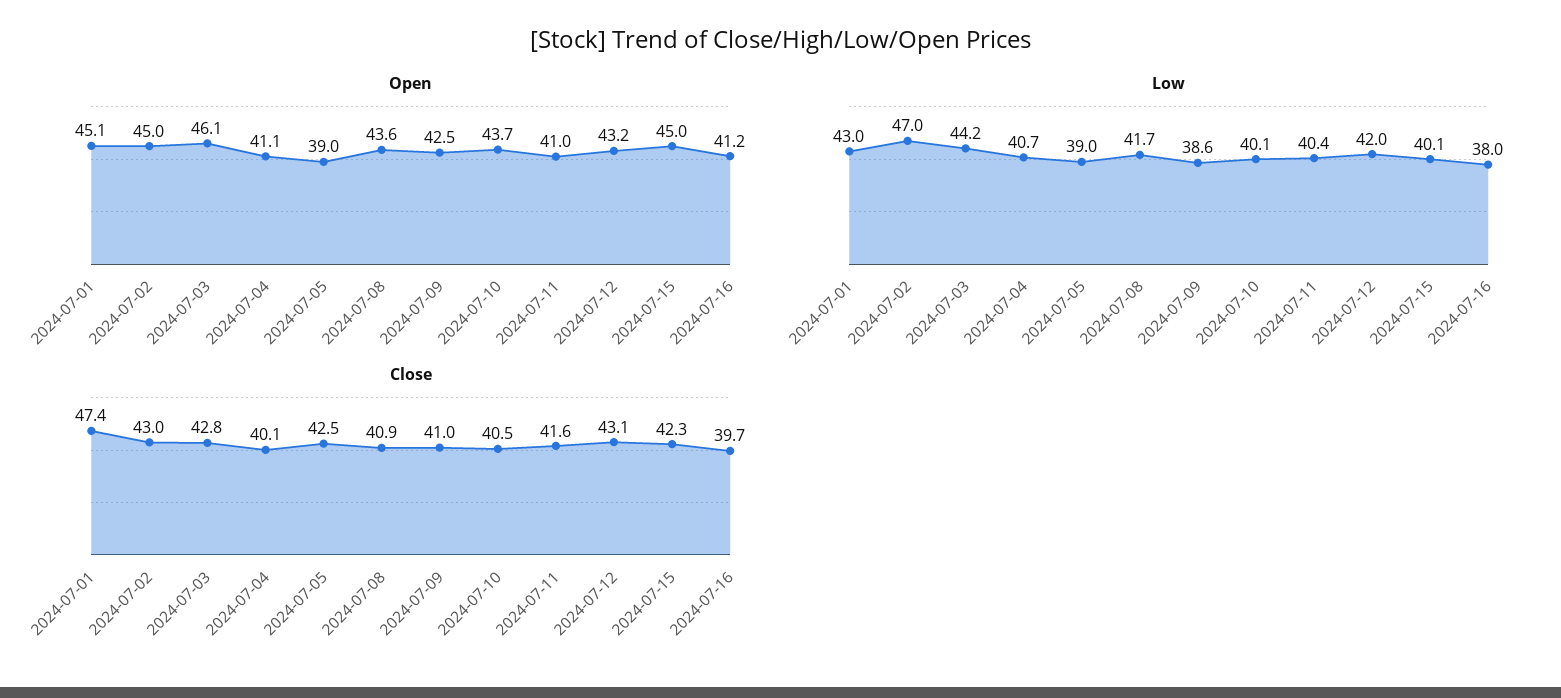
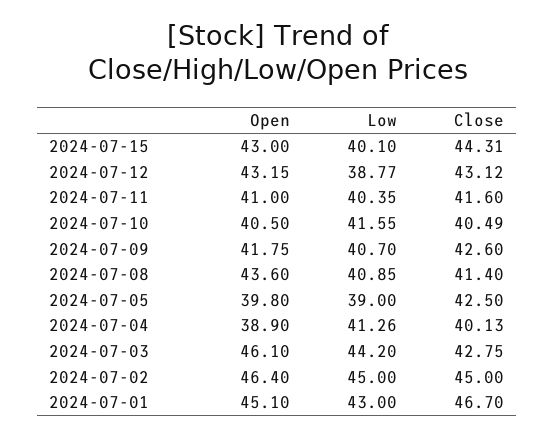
Open, 2024-07-02: 45 -> 46.4
Open, 2024-07-04: 41.1 -> 38.9
Open, 2024-07-05: 39 -> 39.8
Open, 2024-07-09: 42.5 -> 41.75
Open, 2024-07-10: 43.7 -> 40.5
Open, 2024-07-15: 45 -> 43
Open, 2024-07-16: 41.2 -> none
Low, 2024-07-02: 47 -> 45
Low, 2024-07-04: 40.7 -> 41.26
Low, 2024-07-08: 41.7 -> 40.85
Low, 2024-07-09: 38.6 -> 40.7
Low, 2024-07-10: 40.1 -> 41.55
Low, 2024-07-12: 42 -> 38.77
Low, 2024-07-16: 38 -> none
Close, 2024-07-01: 47.4 -> 46.7
Close, 2024-07-02: 43 -> 45
Close, 2024-07-08: 40.9 -> 41.4
Close, 2024-07-09: 41 -> 42.6
Close, 2024-07-15: 42.3 -> 44.31
Close, 2024-07-16: 39.7 -> none

